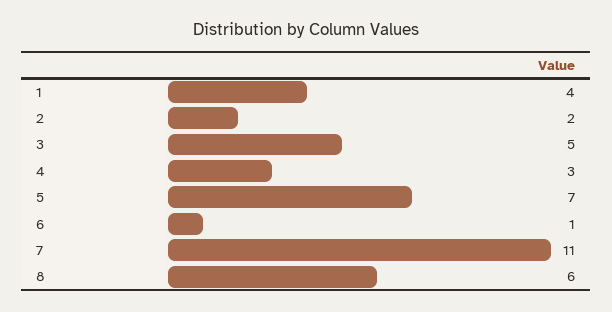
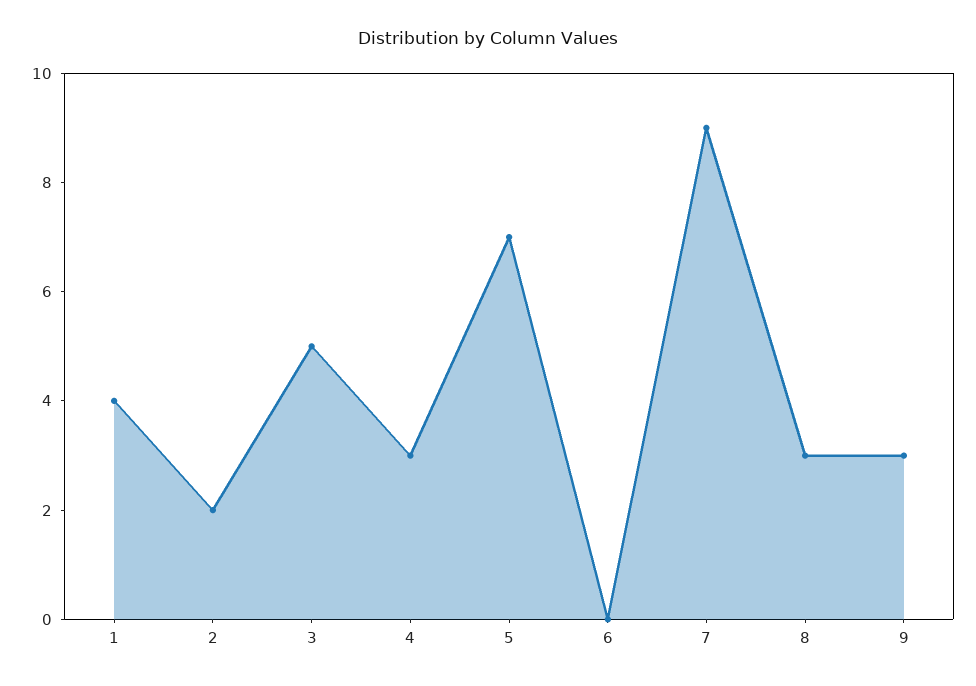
6: 1 -> 0
7: 11 -> 9
8: 6 -> 3
9: none -> 3

